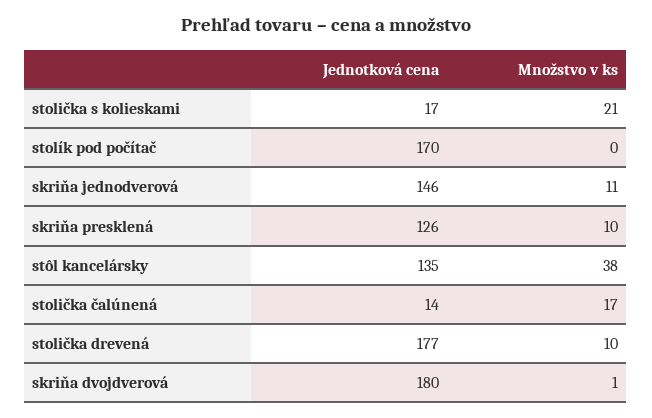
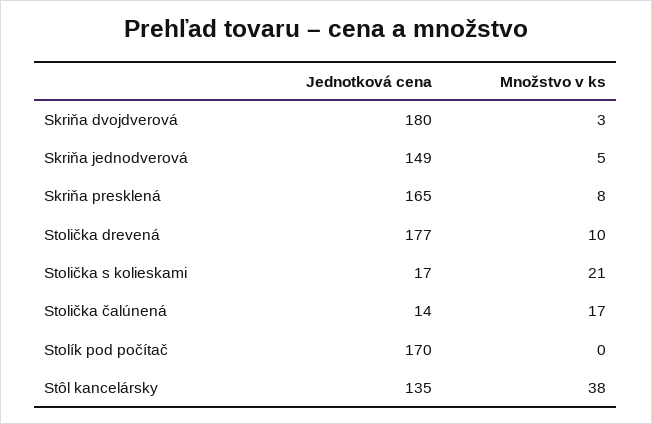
Jednotková cena, skriňa jednodverová: 146 -> 149
Množstvo v ks, skriňa jednodverová: 11 -> 5
Jednotková cena, skriňa presklená: 126 -> 165
Množstvo v ks, skriňa presklená: 10 -> 8
Množstvo v ks, skriňa dvojdverová: 1 -> 3

